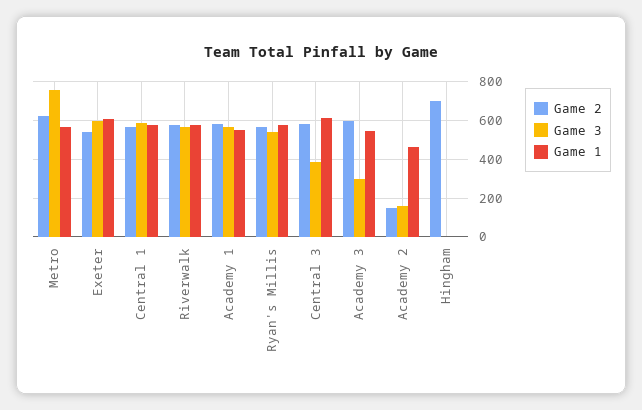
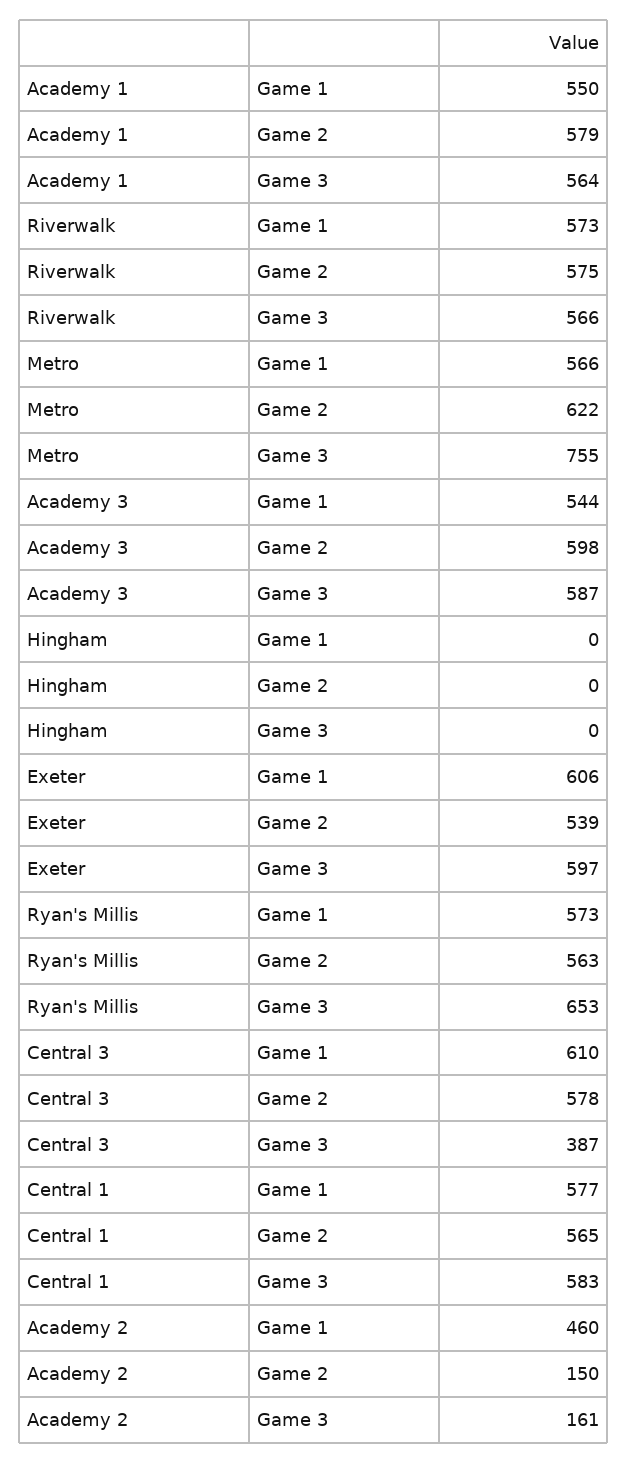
Game 3, Ryan's Millis: 550 -> 653
Game 3, Academy 3: 300 -> 587
Game 2, Hingham: 700 -> 0

